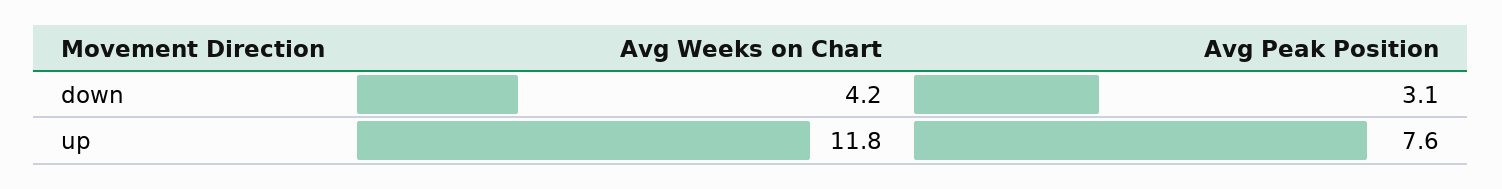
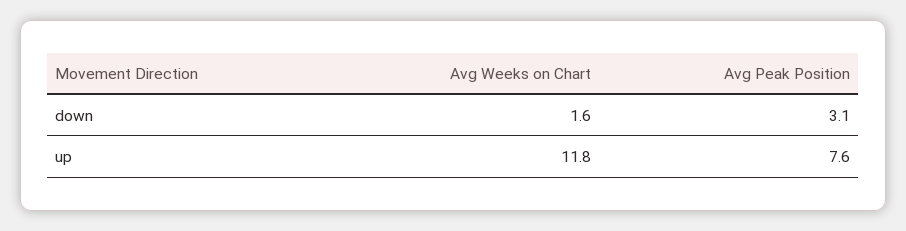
Avg Weeks on Chart, down: 4.2 -> 1.6

